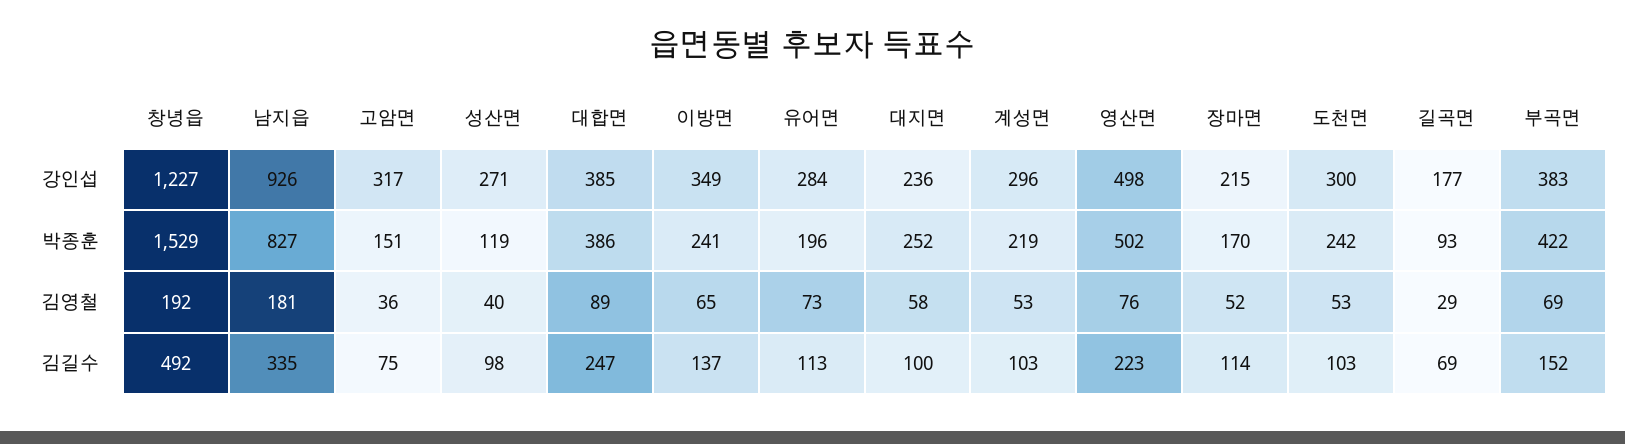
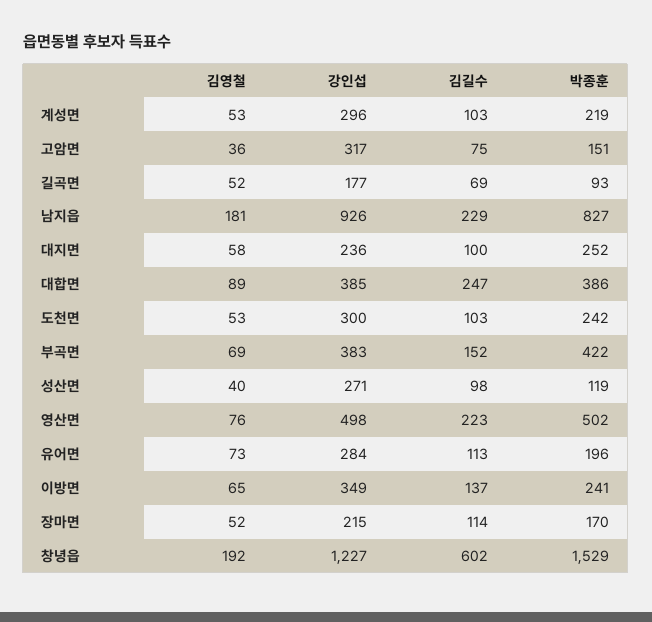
길곡면, 김영철: 29 -> 52
창녕읍, 김길수: 492 -> 602
남지읍, 김길수: 335 -> 229

